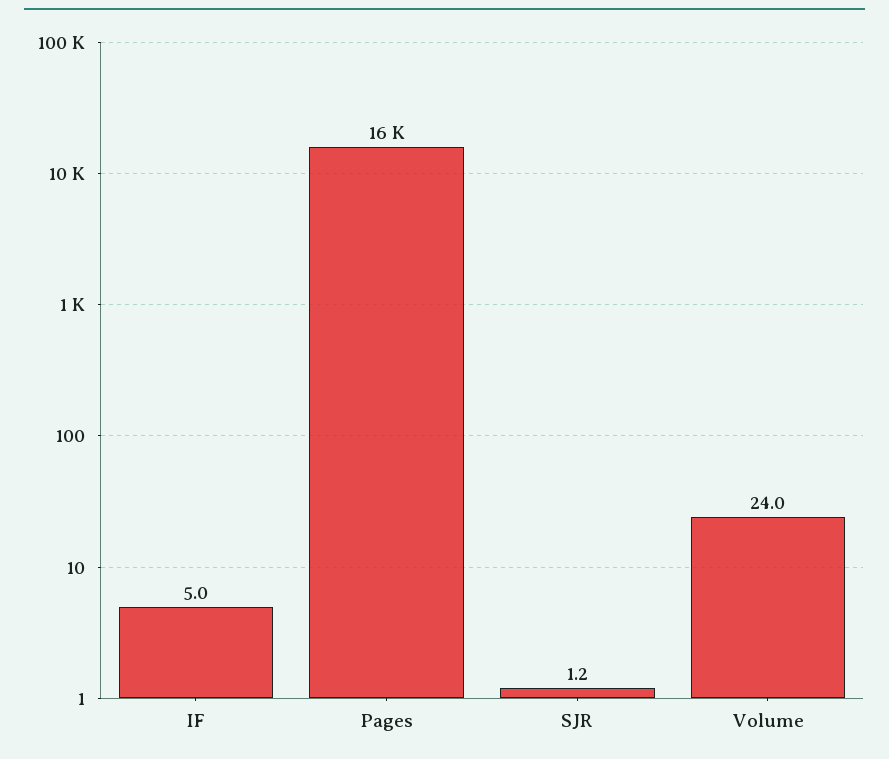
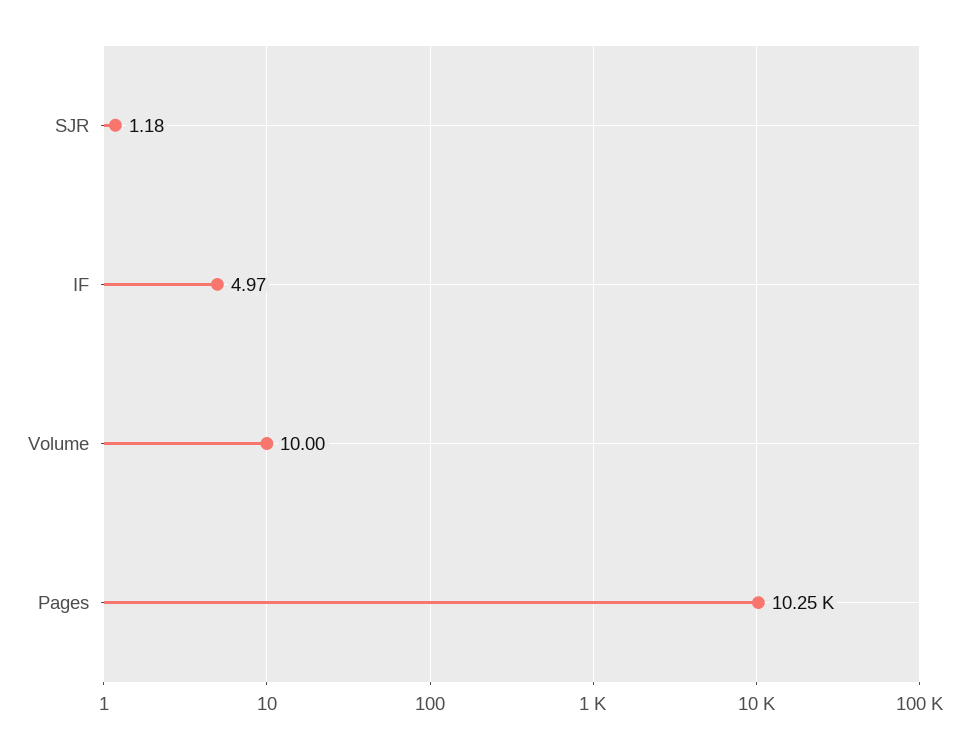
Pages: 16000 -> 10250
Volume: 24 -> 10

